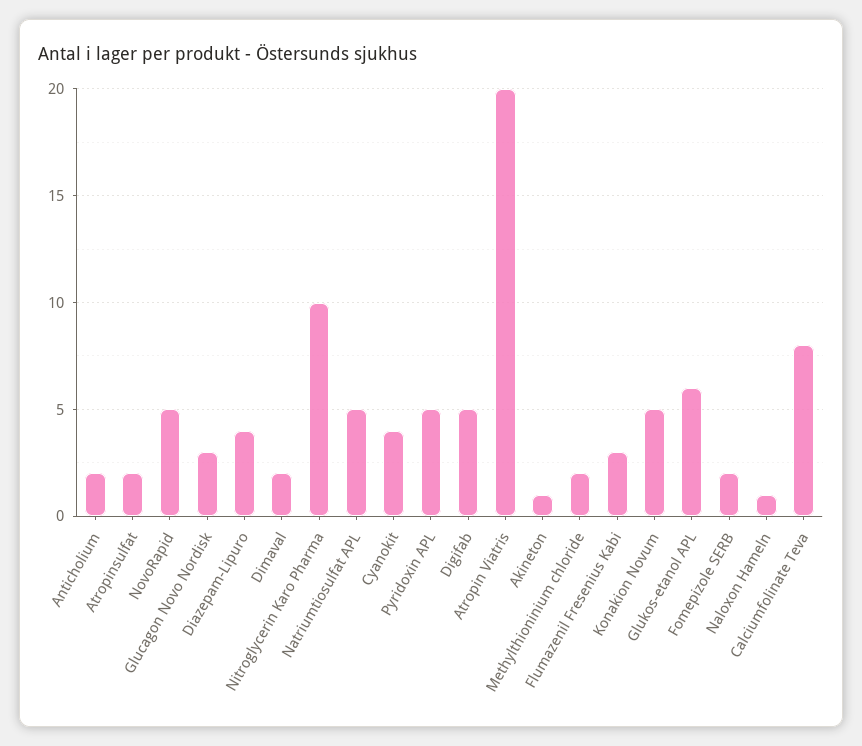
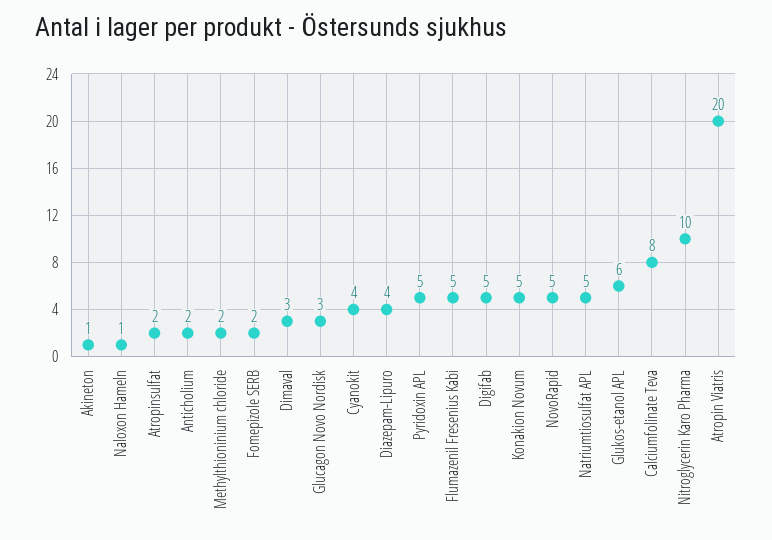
Dimaval: 2 -> 3
Flumazenil Fresenius Kabi: 3 -> 5

